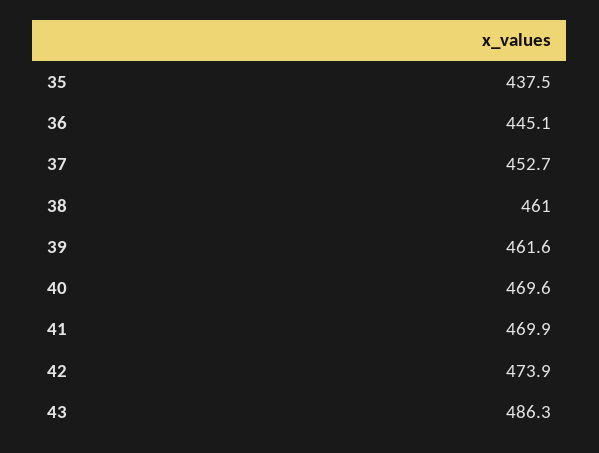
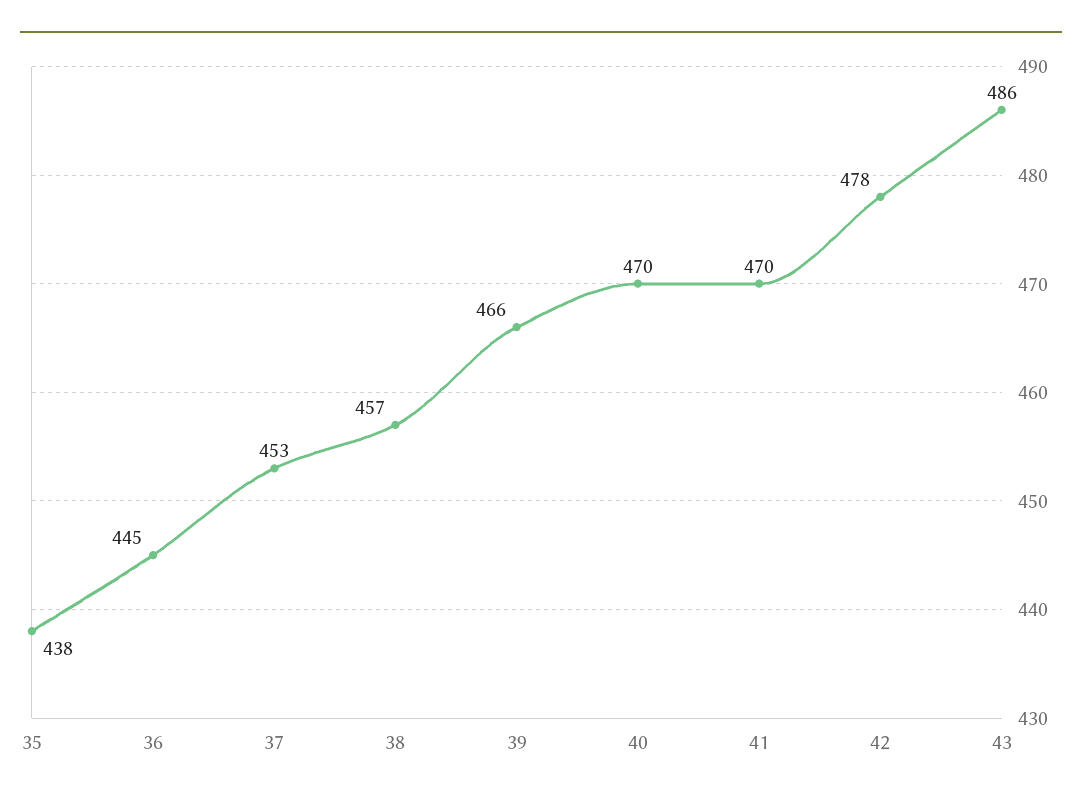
38: 461 -> 457
39: 461.6 -> 466
42: 473.9 -> 478

